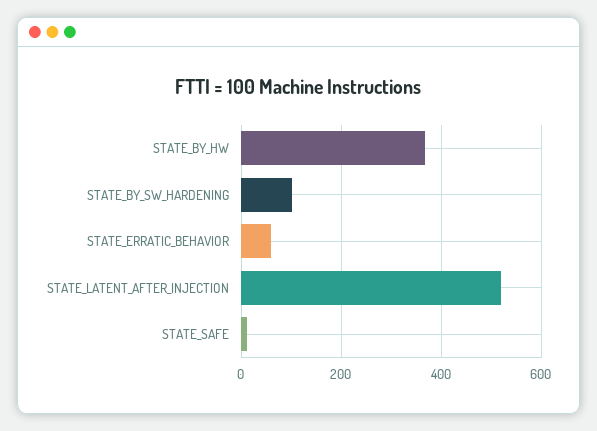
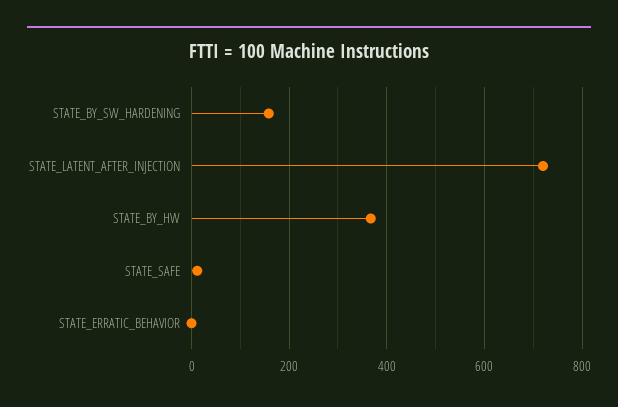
STATE_BY_SW_HARDENING: 100 -> 160
STATE_ERRATIC_BEHAVIOR: 60 -> 0
STATE_LATENT_AFTER_INJECTION: 520 -> 720

